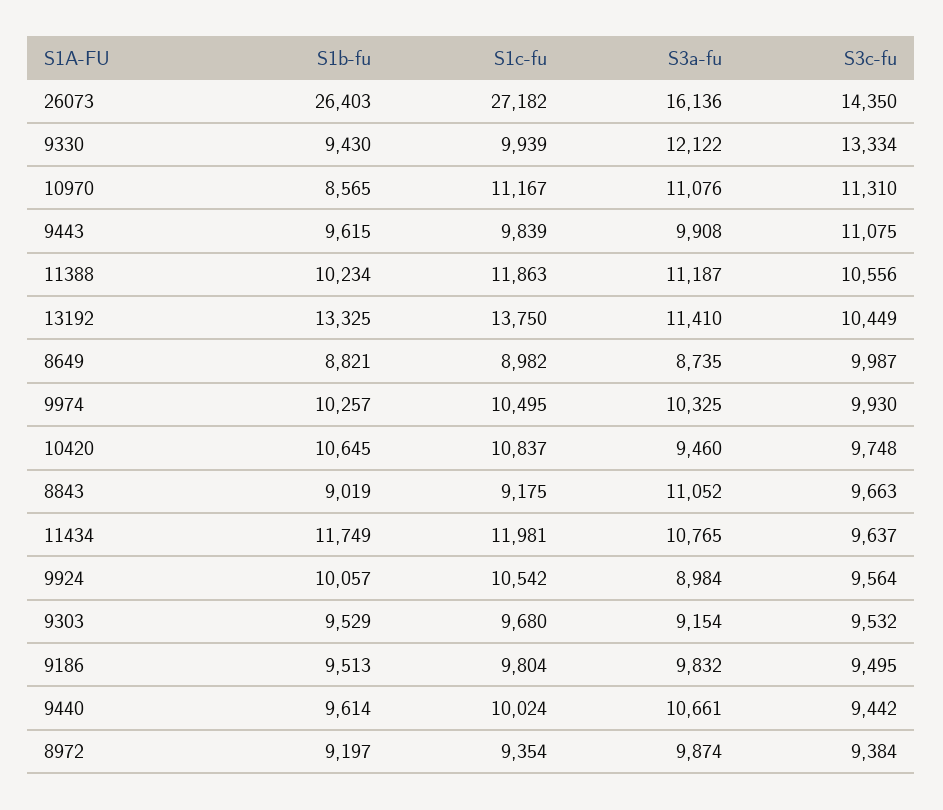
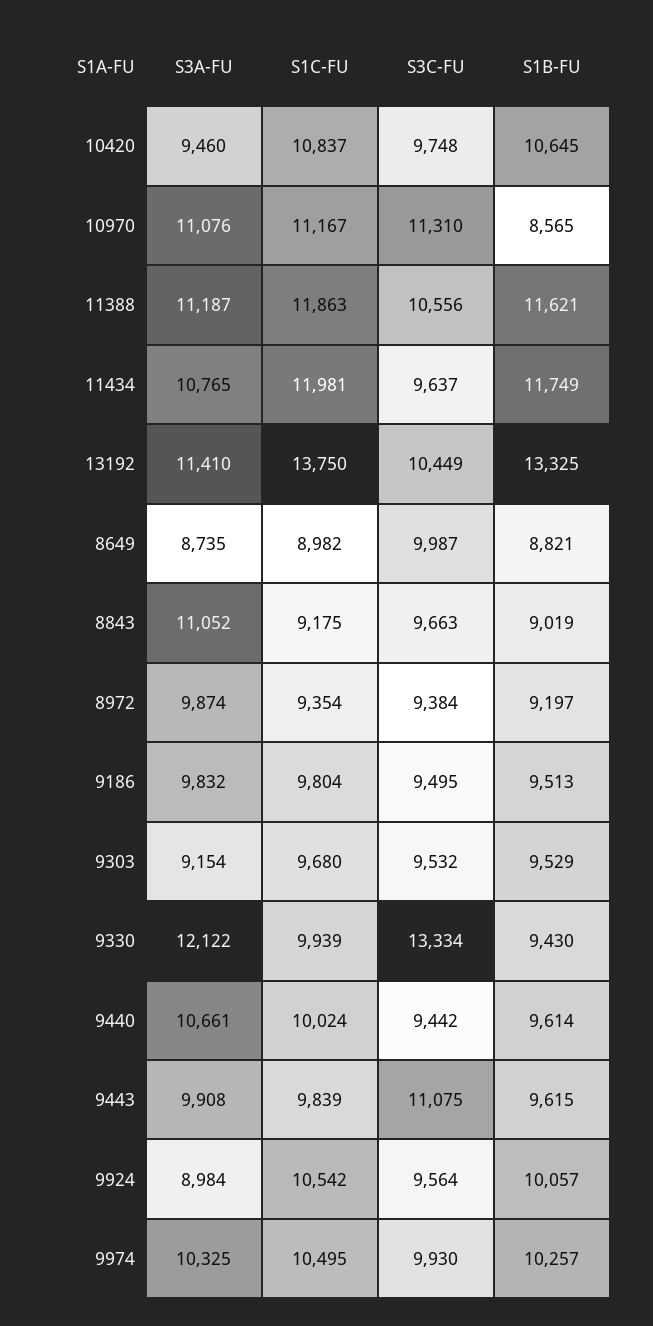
S1b-fu, 26073: 26403 -> none
S1c-fu, 26073: 27182 -> none
S3a-fu, 26073: 16136 -> none
S3c-fu, 26073: 14350 -> none
S1b-fu, 11388: 10234 -> 11621

